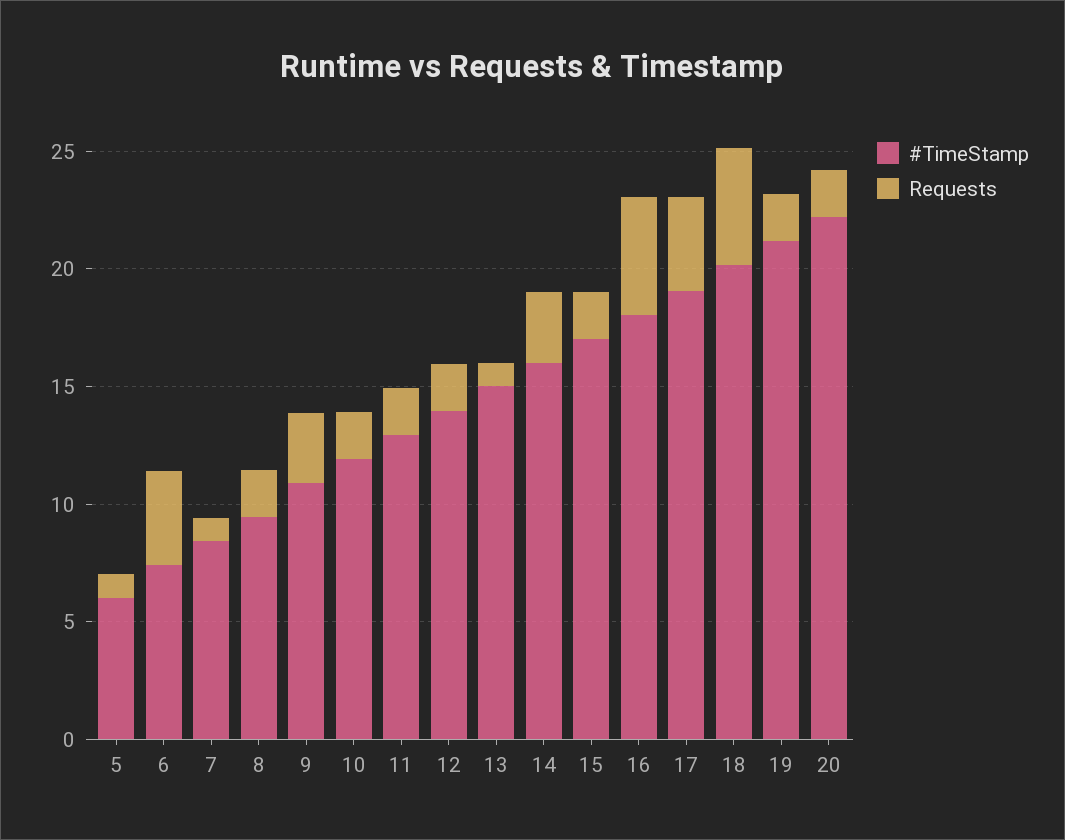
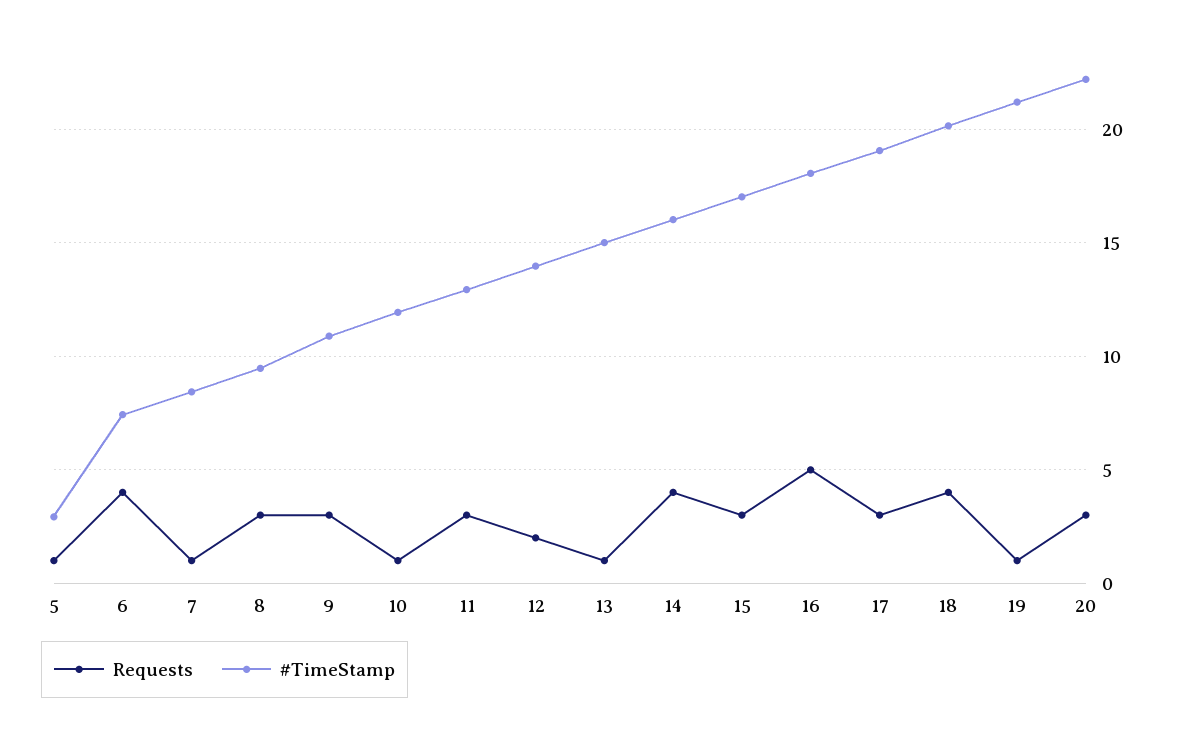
#TimeStamp, 5: 6 -> 3
Requests, 8: 2 -> 3
Requests, 10: 2 -> 1
Requests, 11: 2 -> 3
Requests, 14: 3 -> 4
Requests, 15: 2 -> 3
Requests, 17: 4 -> 3
Requests, 18: 5 -> 4
Requests, 19: 2 -> 1
Requests, 20: 2 -> 3

